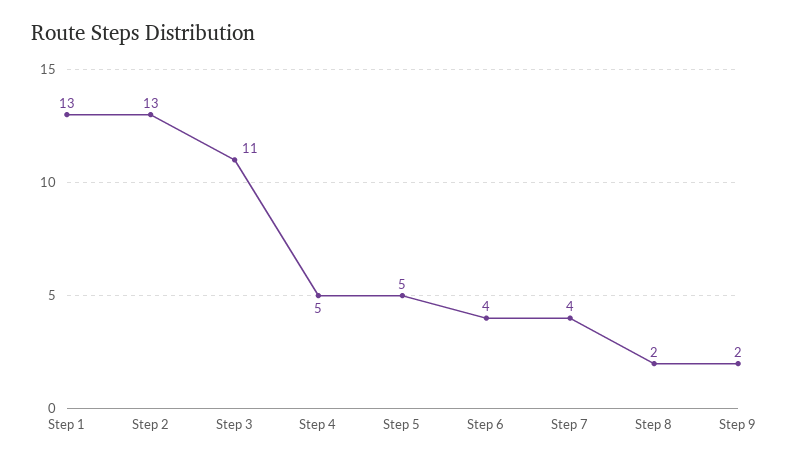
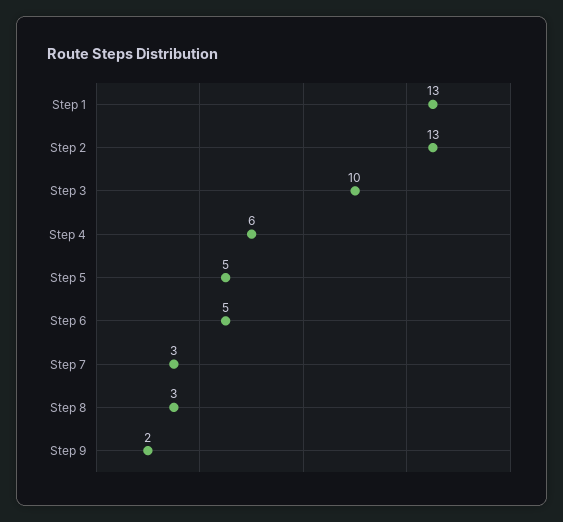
Step 3: 11 -> 10
Step 4: 5 -> 6
Step 6: 4 -> 5
Step 7: 4 -> 3
Step 8: 2 -> 3

